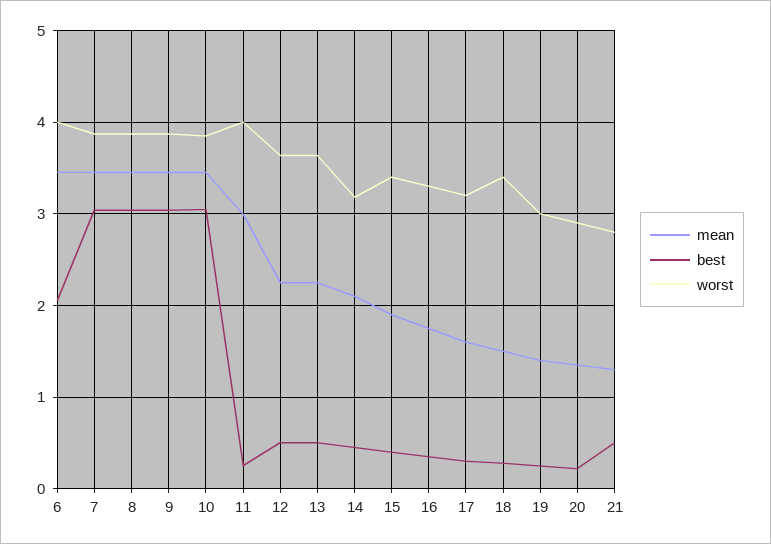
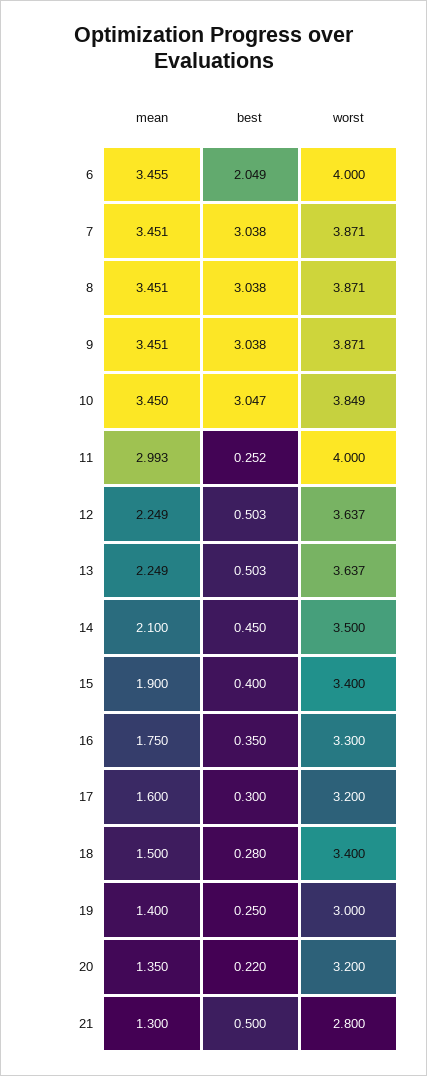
worst, 14: 3.2 -> 3.5
worst, 20: 2.9 -> 3.2

